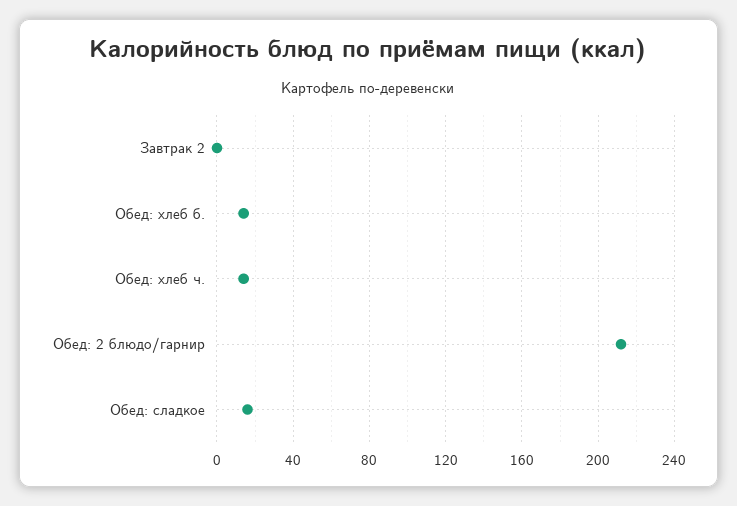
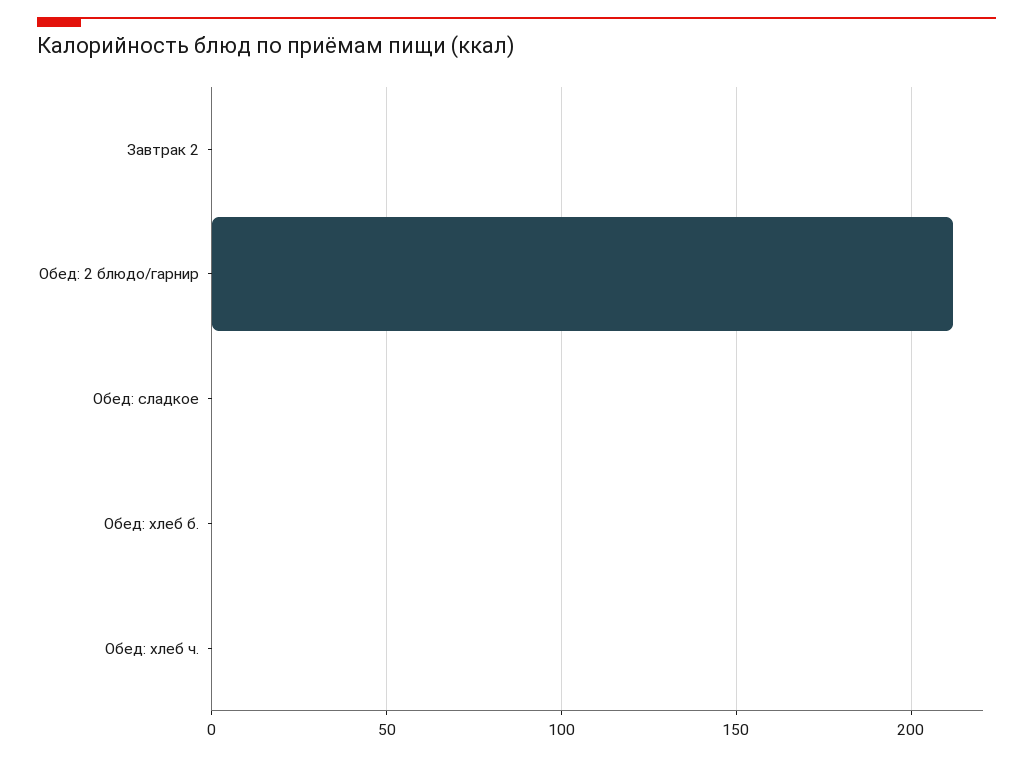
Обед: хлеб б.: 15 -> 0
Обед: хлеб ч.: 15 -> 0
Обед: сладкое: 15 -> 0

